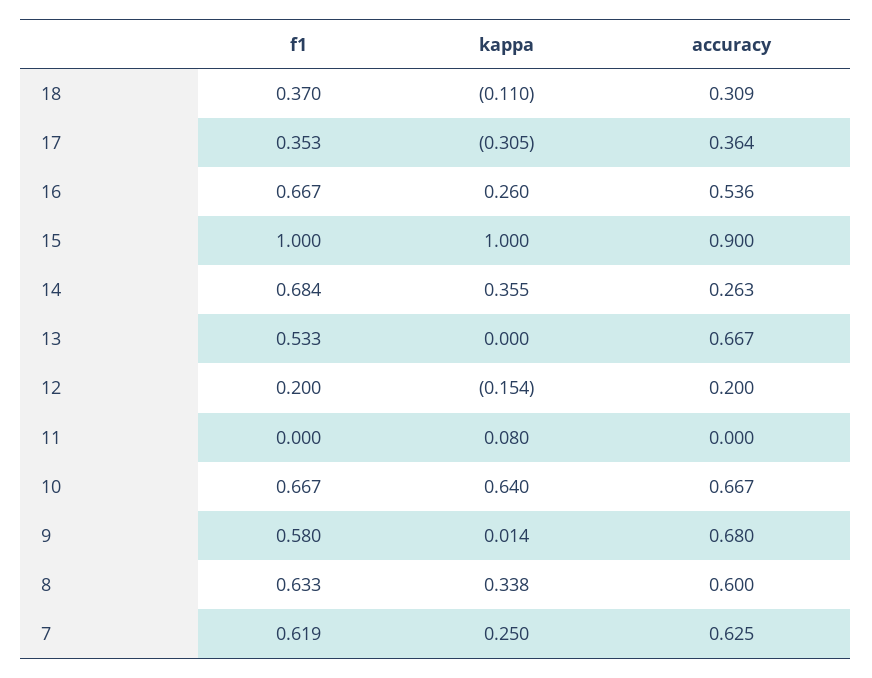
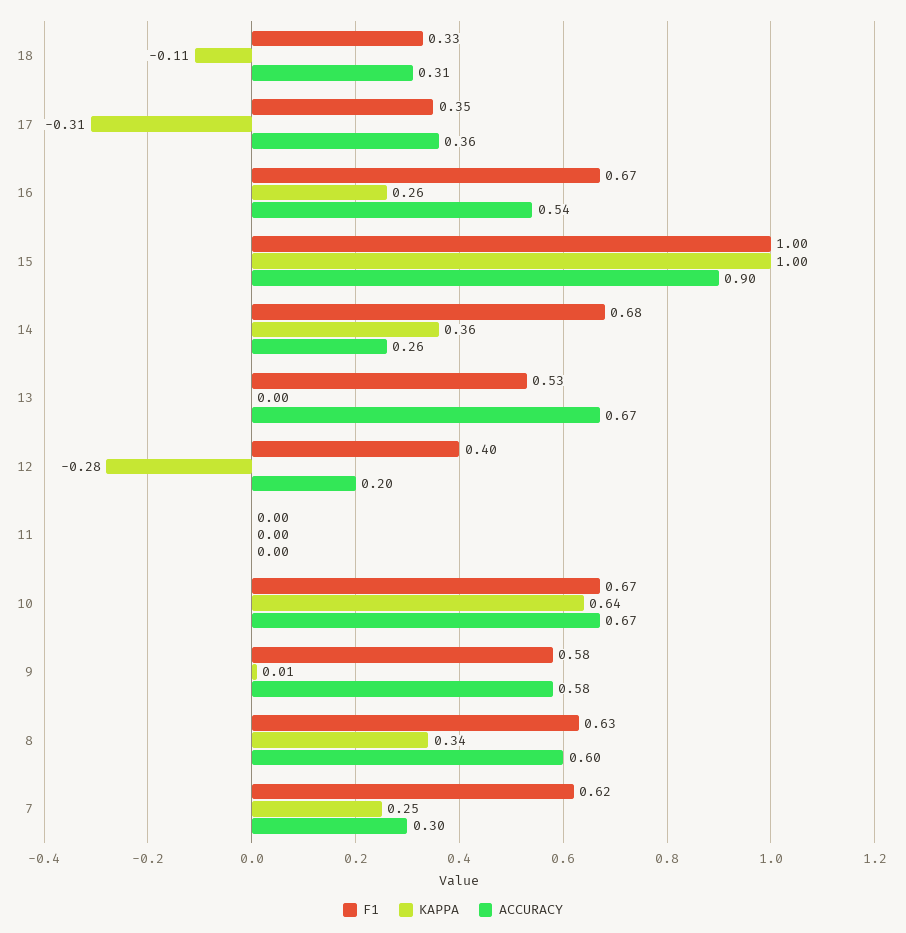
f1, 18: 0.37 -> 0.33
f1, 12: 0.2 -> 0.4
kappa, 12: -0.154 -> -0.28
kappa, 11: 0.08 -> 0
accuracy, 9: 0.68 -> 0.58
accuracy, 7: 0.625 -> 0.3

